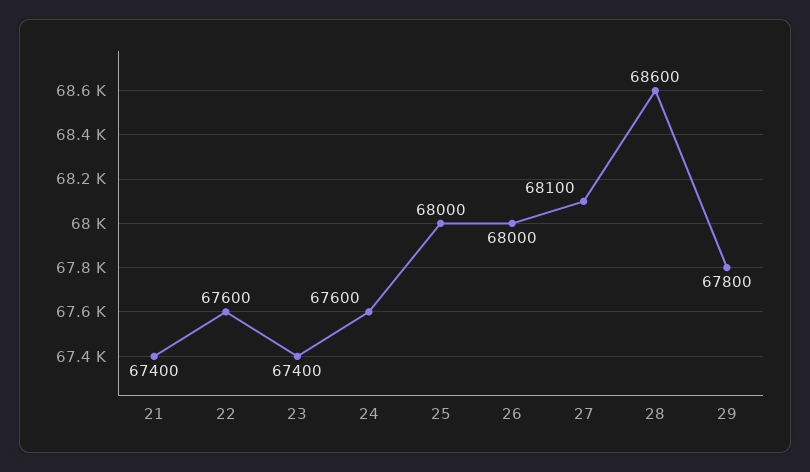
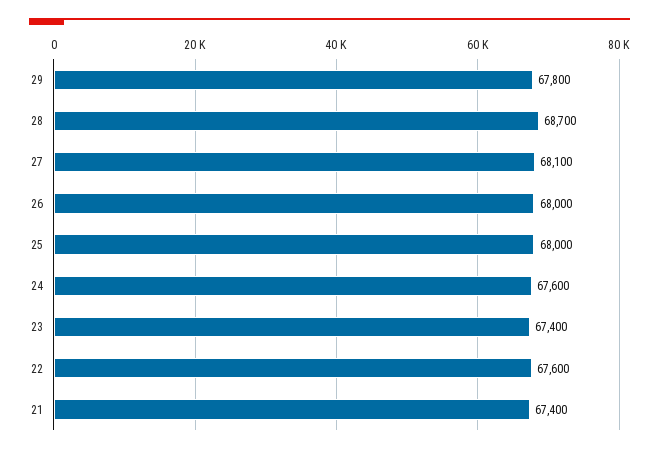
28: 68600 -> 68700

